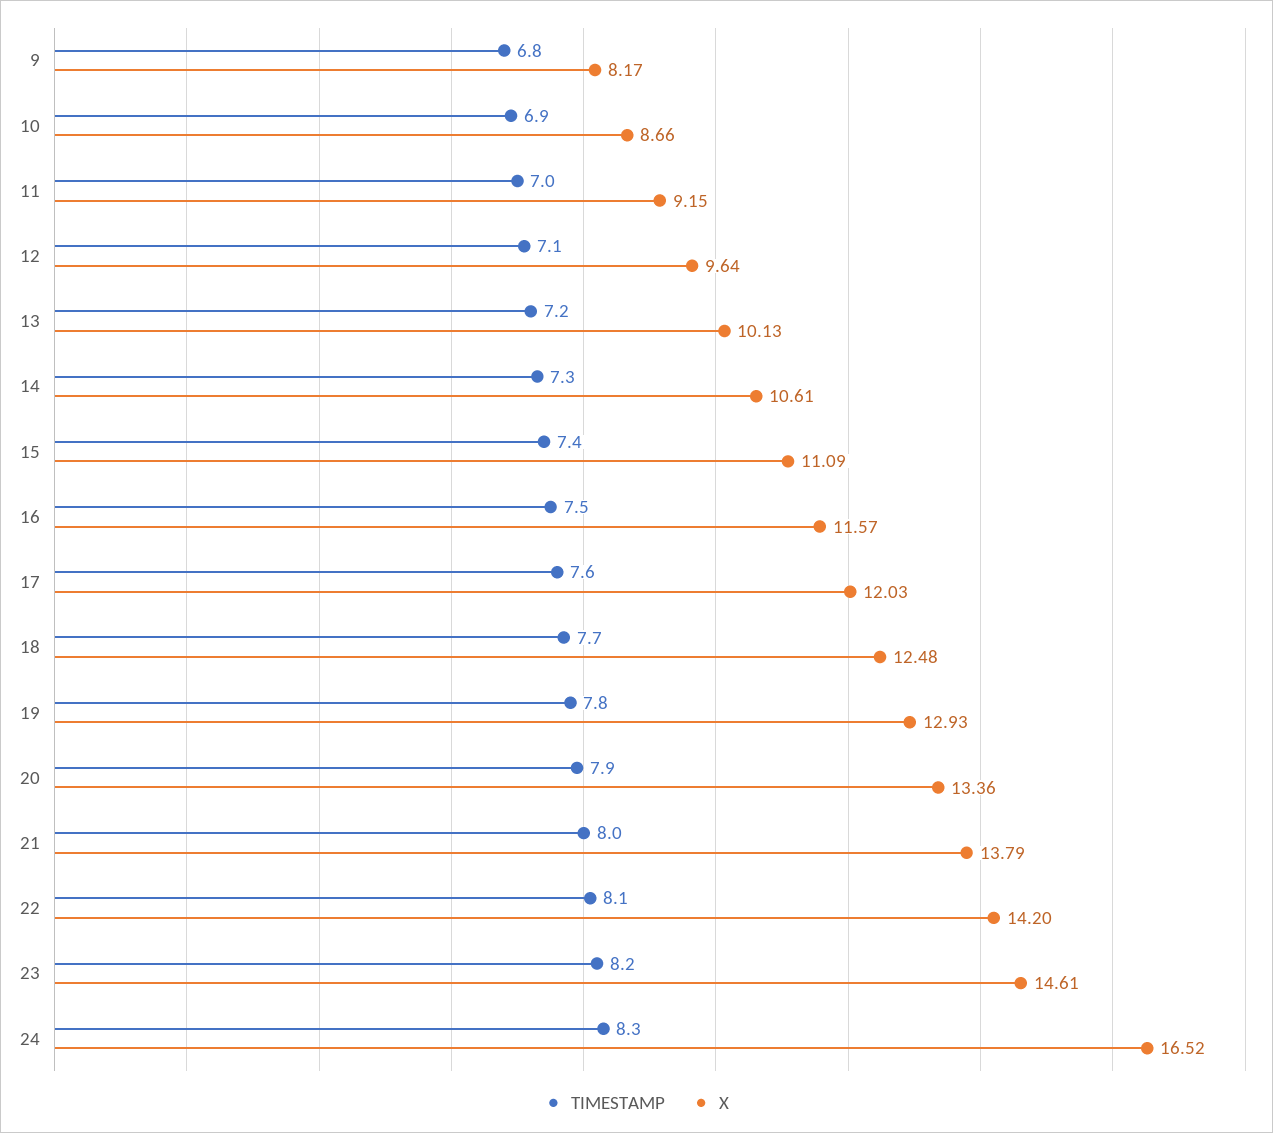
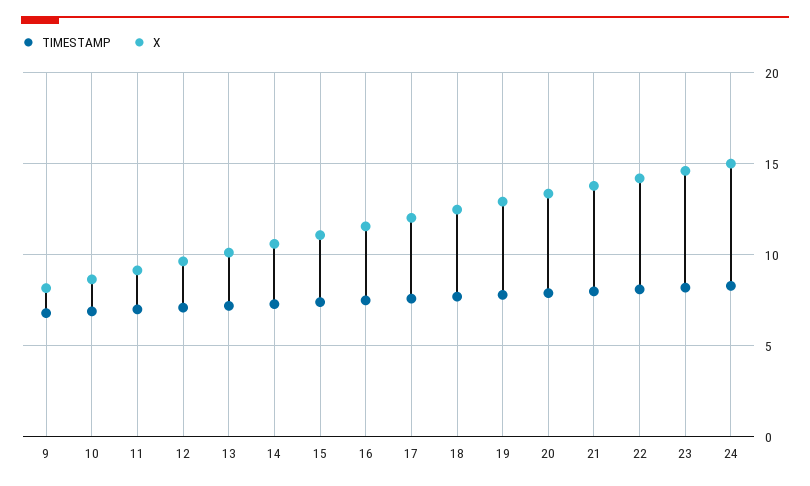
X, 24: 16.52 -> 15

